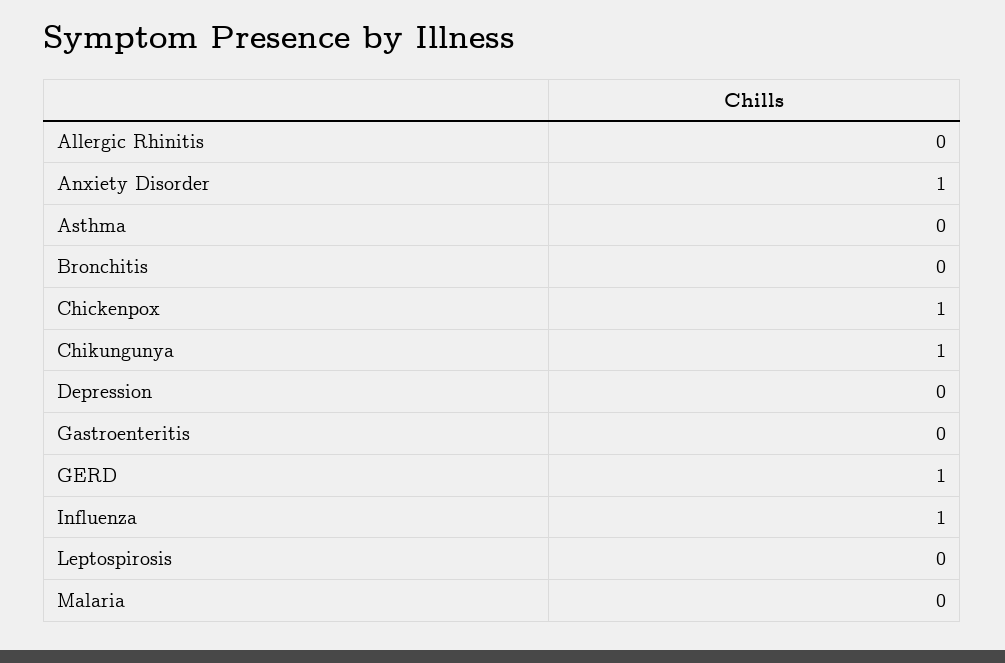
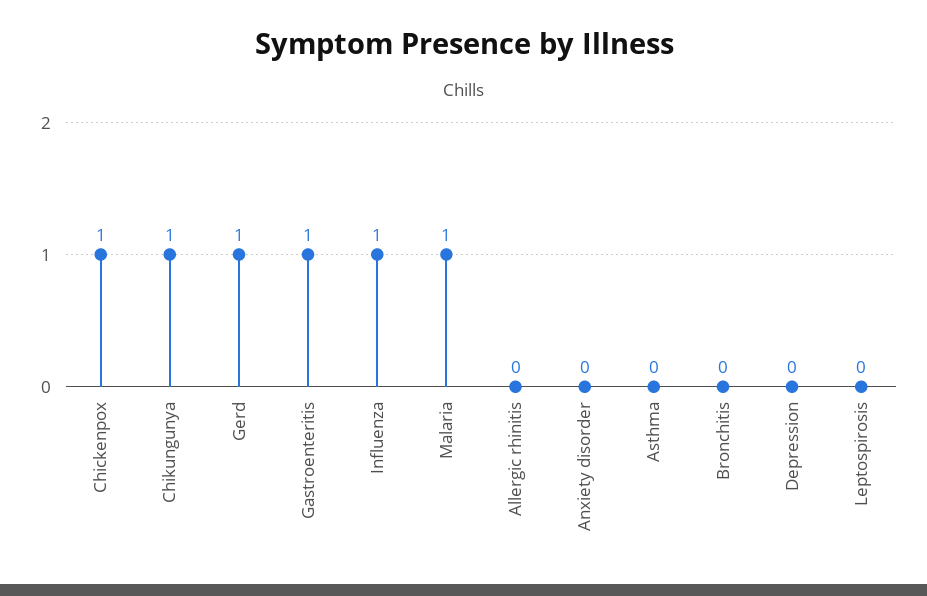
Anxiety Disorder: 1 -> 0
Gastroenteritis: 0 -> 1
Malaria: 0 -> 1

